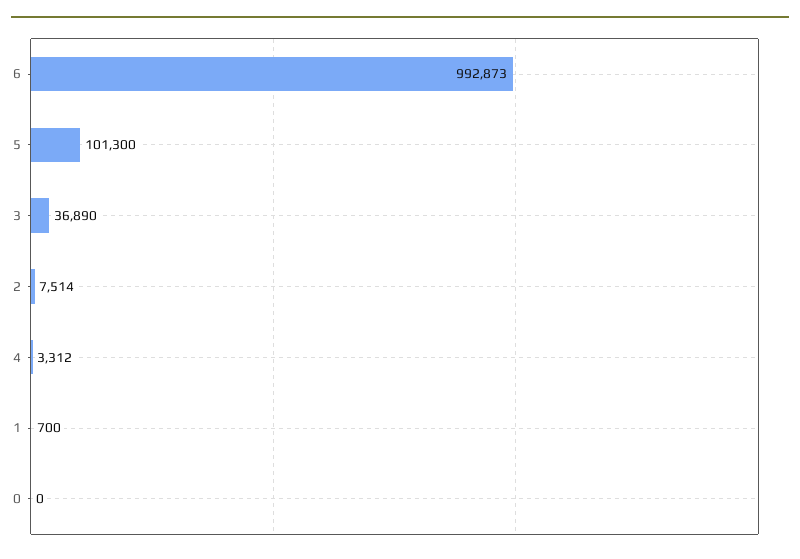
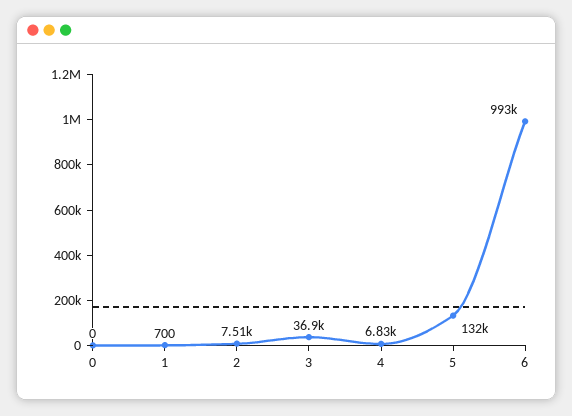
5: 101300 -> 132000
4: 3312 -> 6830

